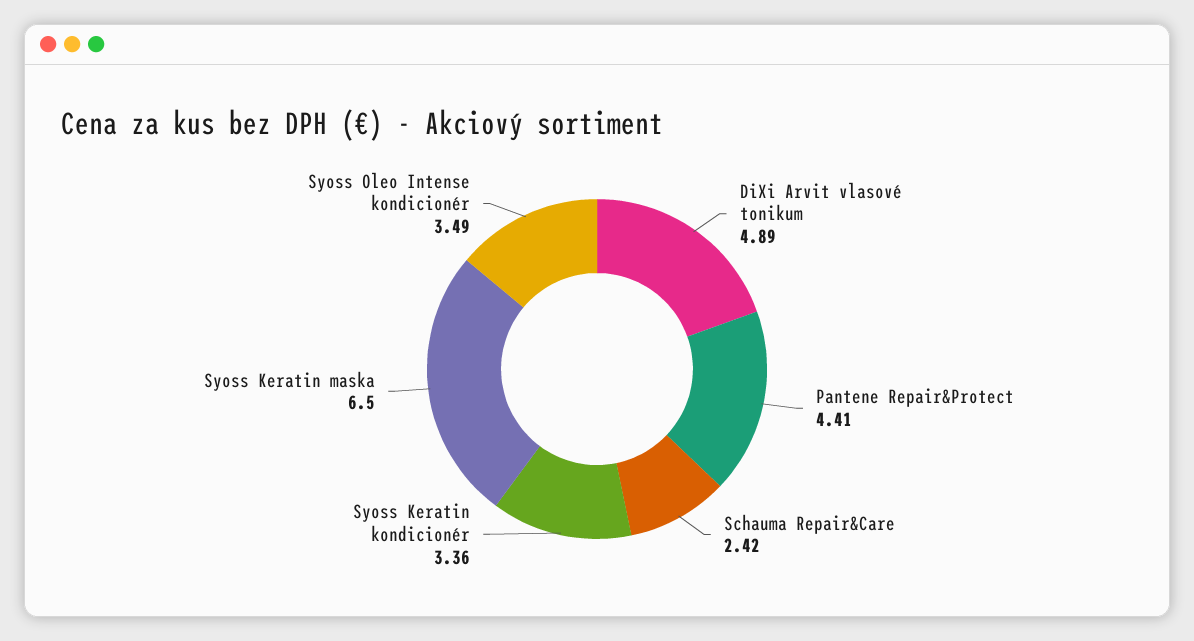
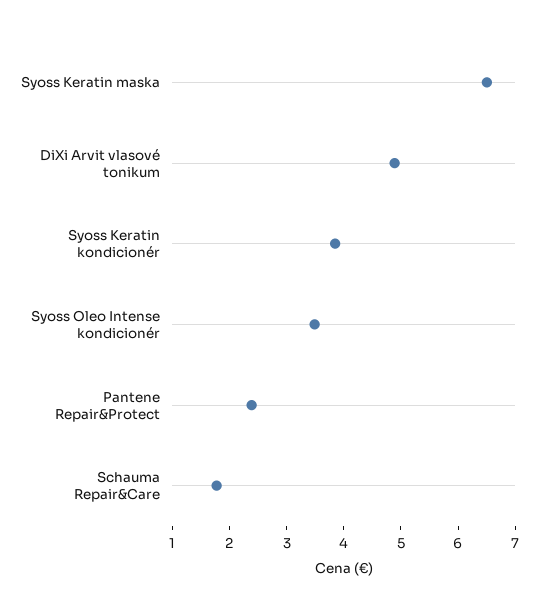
Pantene Repair&Protect: 4.41 -> 2.4
Schauma Repair&Care: 2.42 -> 1.8
Syoss Keratin kondicionér: 3.36 -> 3.8

